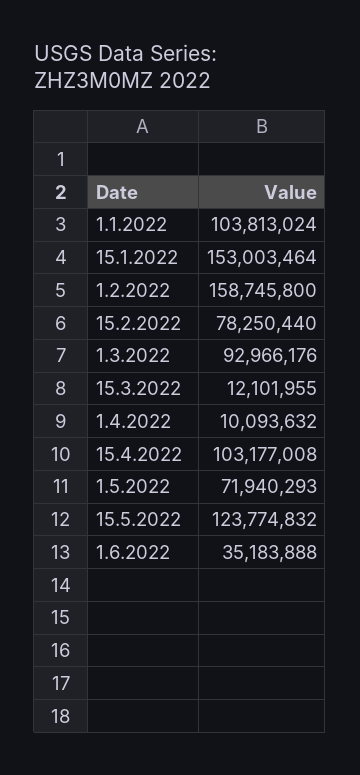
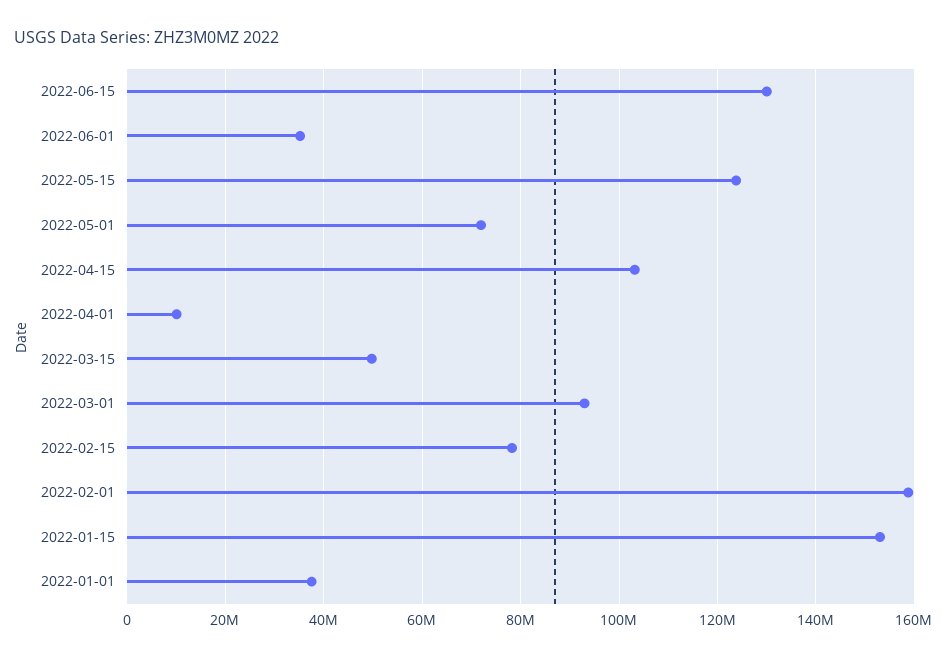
1.1.2022: 103813024 -> 38000000
15.3.2022: 12101955 -> 50000000
2022-06-15: none -> 130000000

